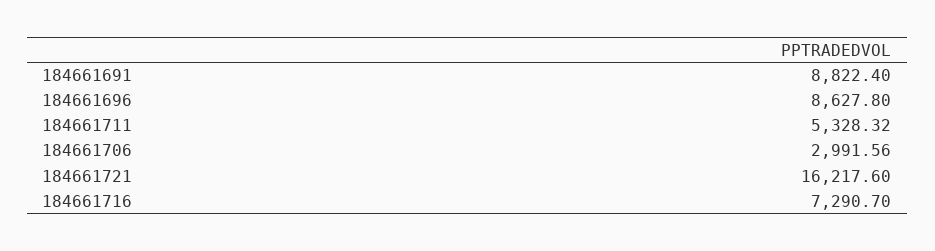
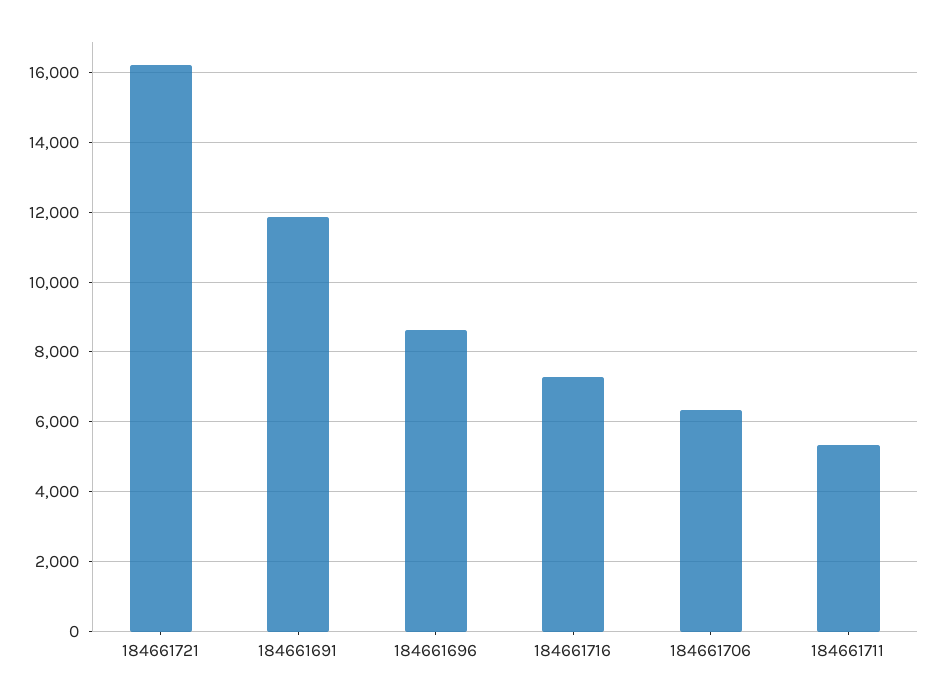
184661691: 8822.4 -> 11800
184661706: 2991.56 -> 6400

